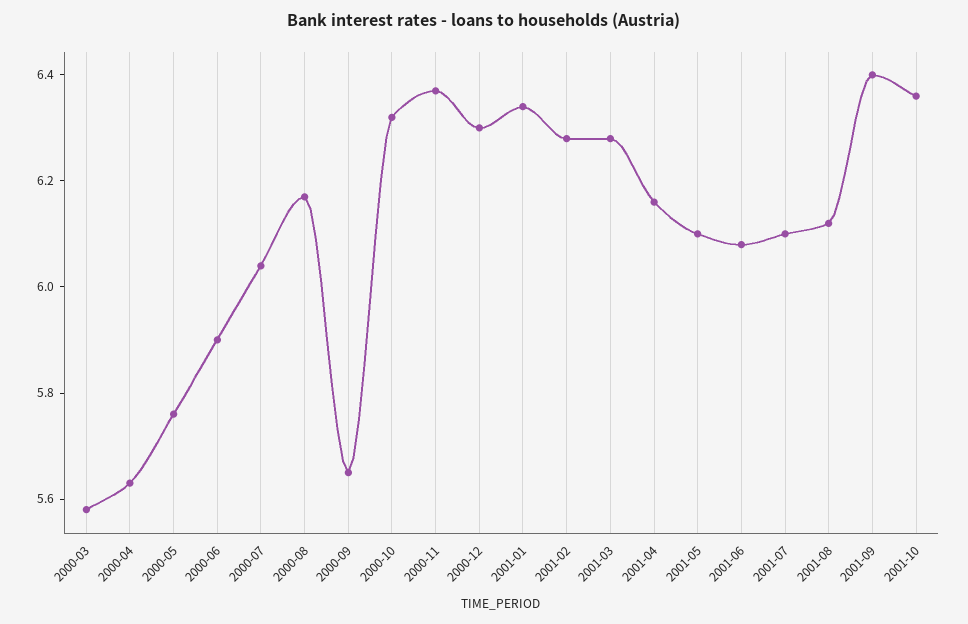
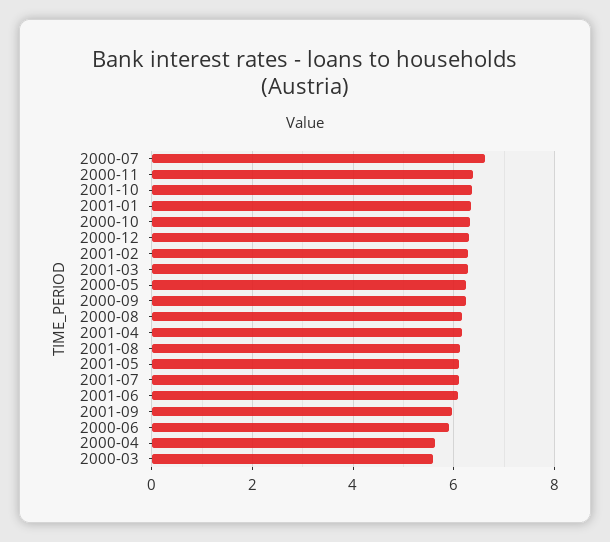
2000-05: 5.75 -> 6.2
2000-07: 6.05 -> 6.6
2000-09: 5.65 -> 6.2
2001-09: 6.4 -> 6

